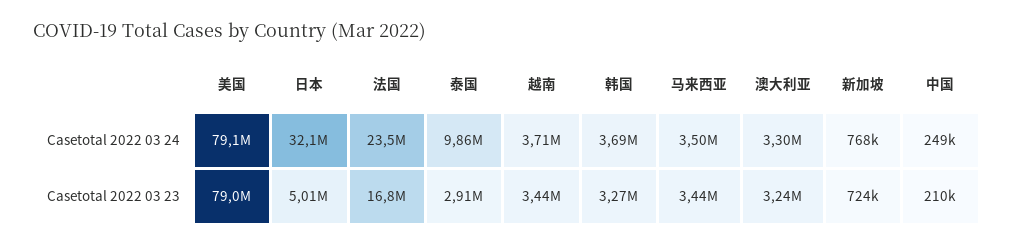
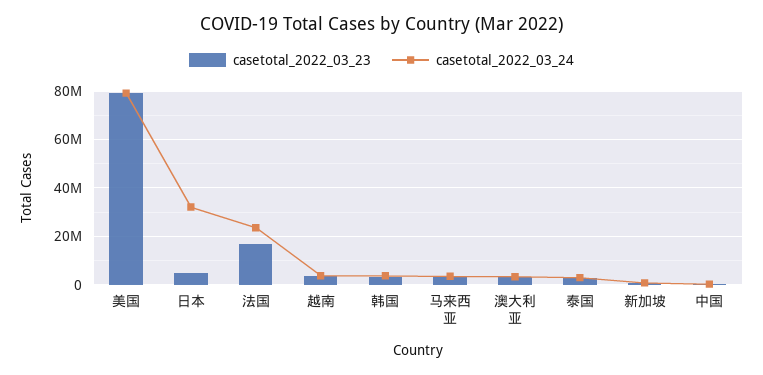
Casetotal 2022 03 24, 泰国: 9860000 -> 2500000

